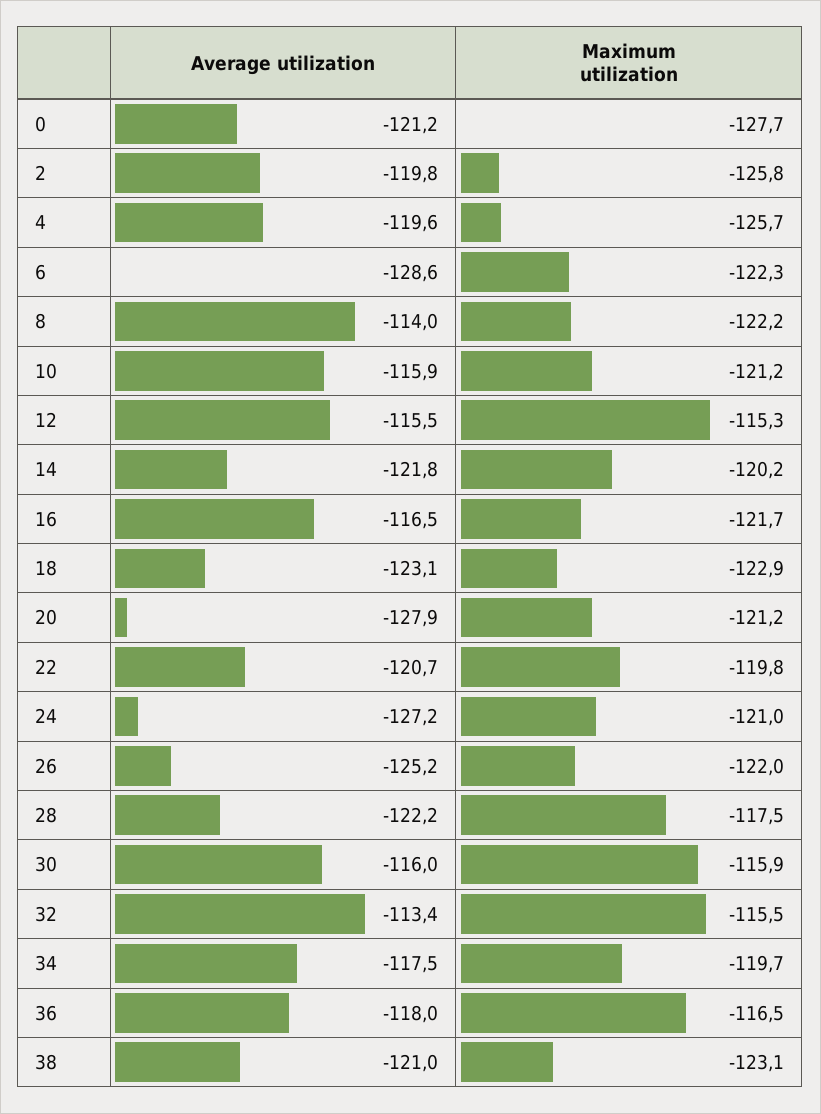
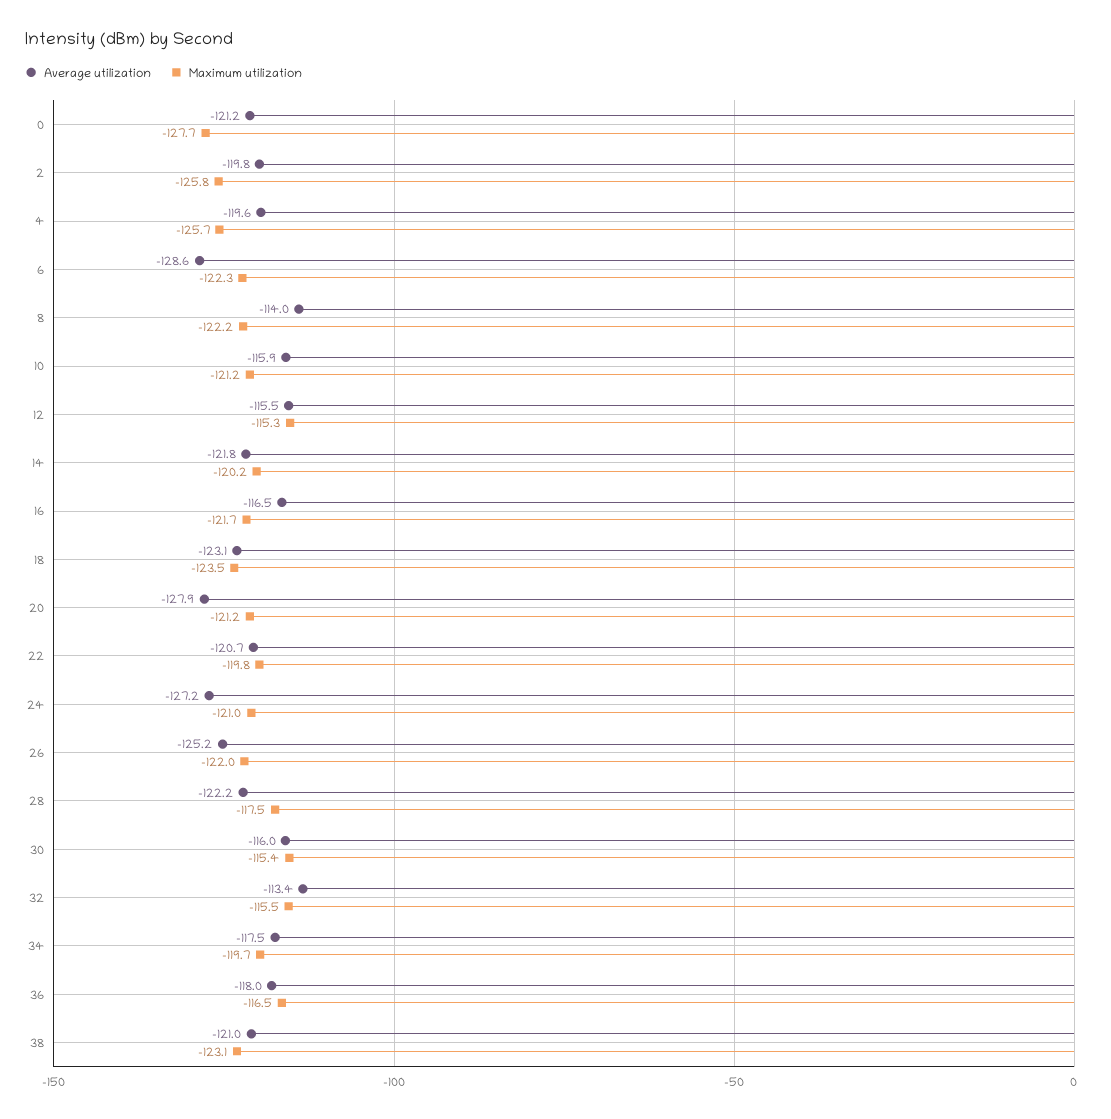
Maximum utilization, 18: -122.9 -> -123.5
Maximum utilization, 30: -115.9 -> -115.4

